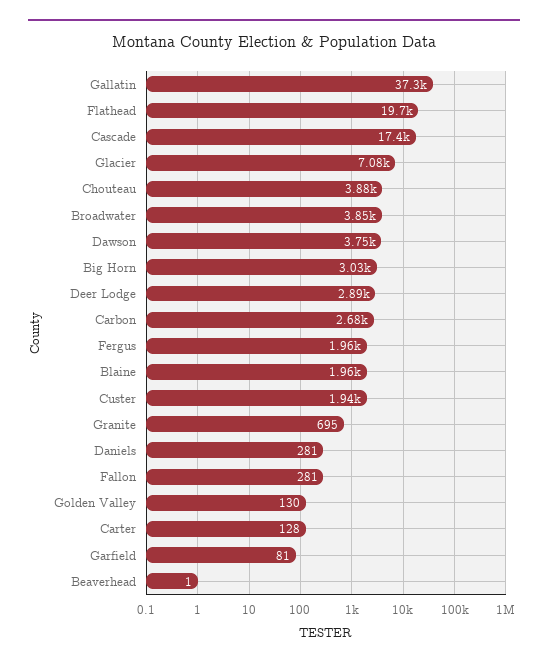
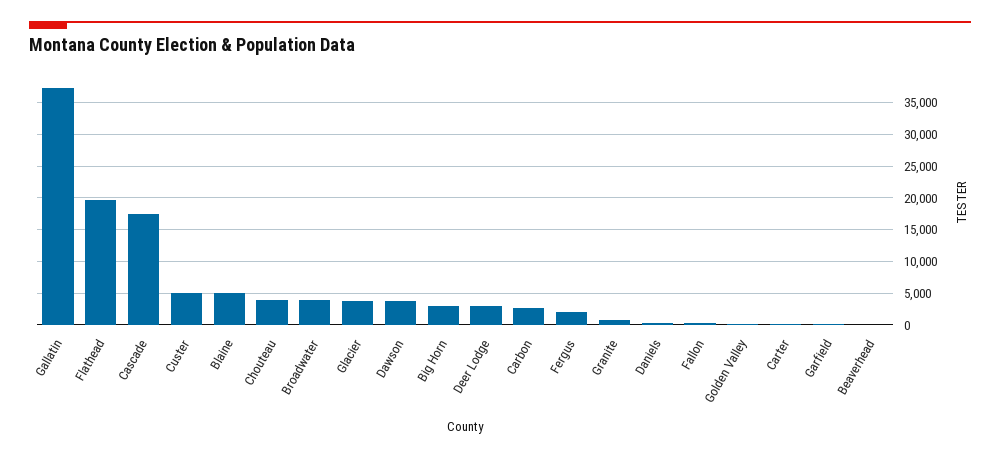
Glacier: 7080 -> 4000
Blaine: 1960 -> 5000
Custer: 1940 -> 5000

